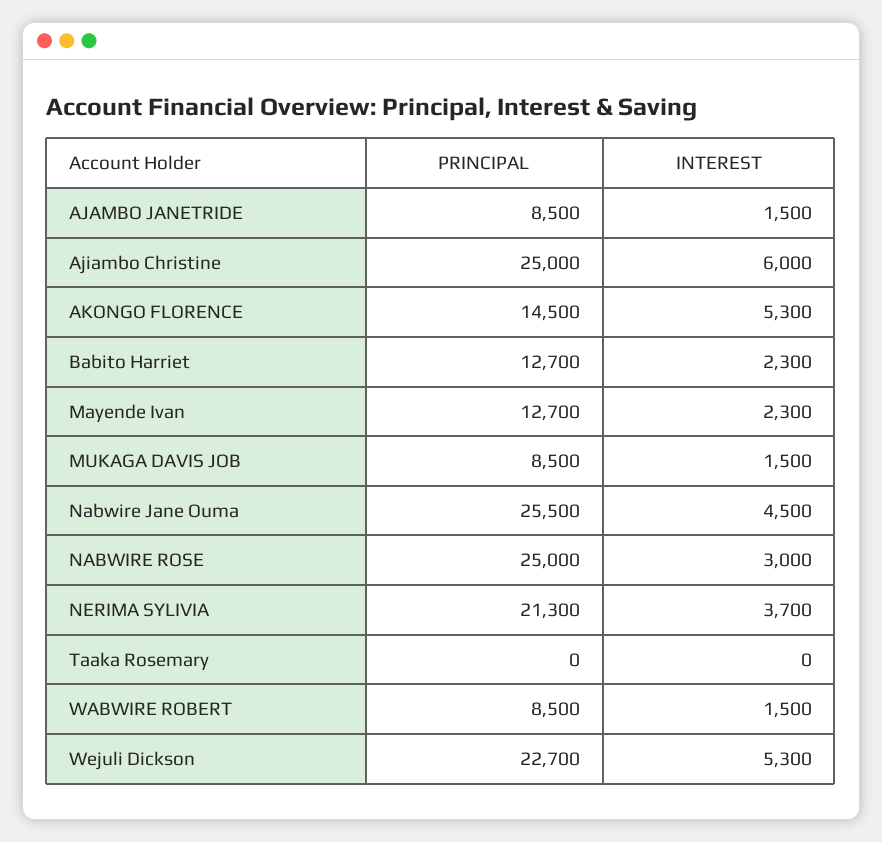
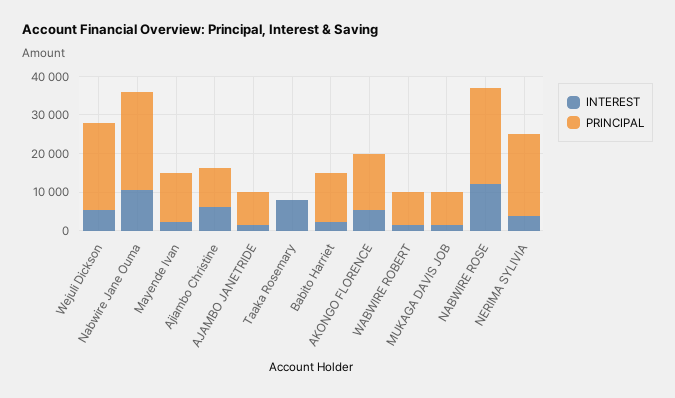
PRINCIPAL, Ajiambo Christine: 25000 -> 10000
INTEREST, Nabwire Jane Ouma: 4500 -> 10000
INTEREST, NABWIRE ROSE: 3000 -> 12500
INTEREST, Taaka Rosemary: 0 -> 7500

